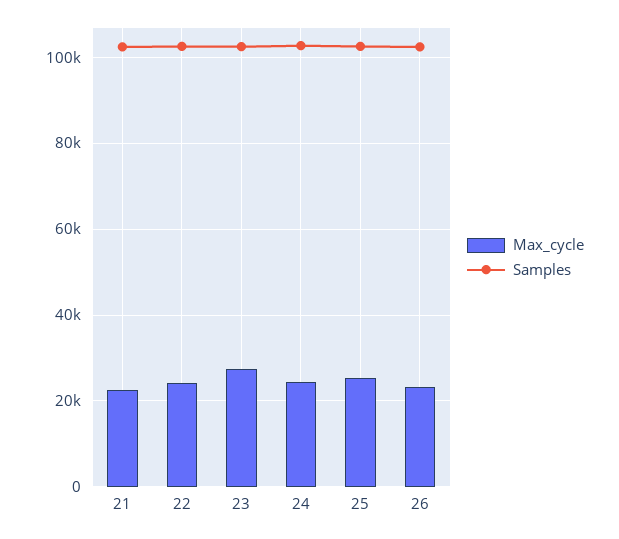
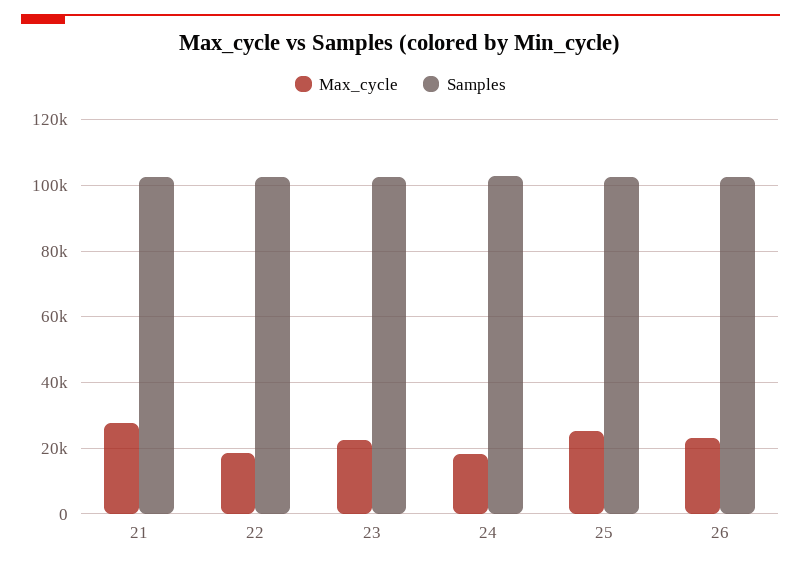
Max_cycle, 21: 22000 -> 28000
Max_cycle, 22: 24000 -> 18000
Max_cycle, 23: 28000 -> 22000
Max_cycle, 24: 24000 -> 18000

